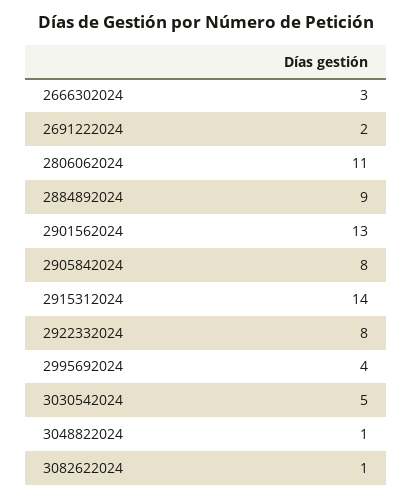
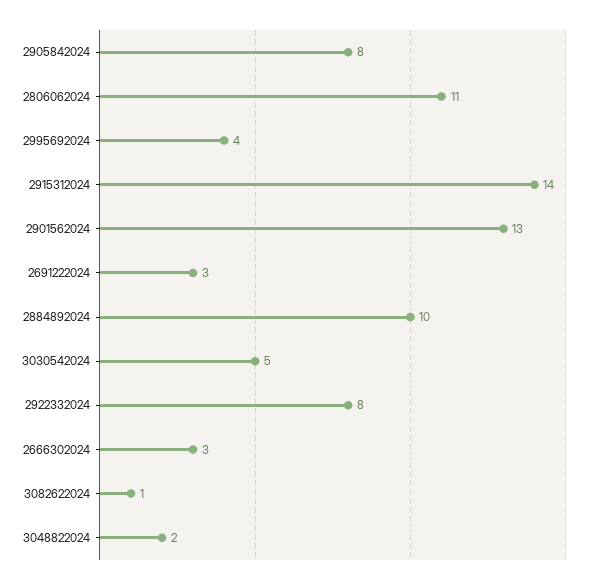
2691222024: 2 -> 3
2884892024: 9 -> 10
3048822024: 1 -> 2

